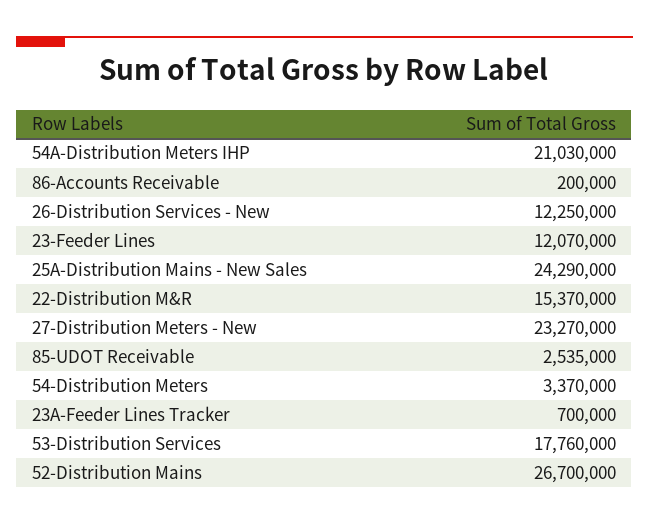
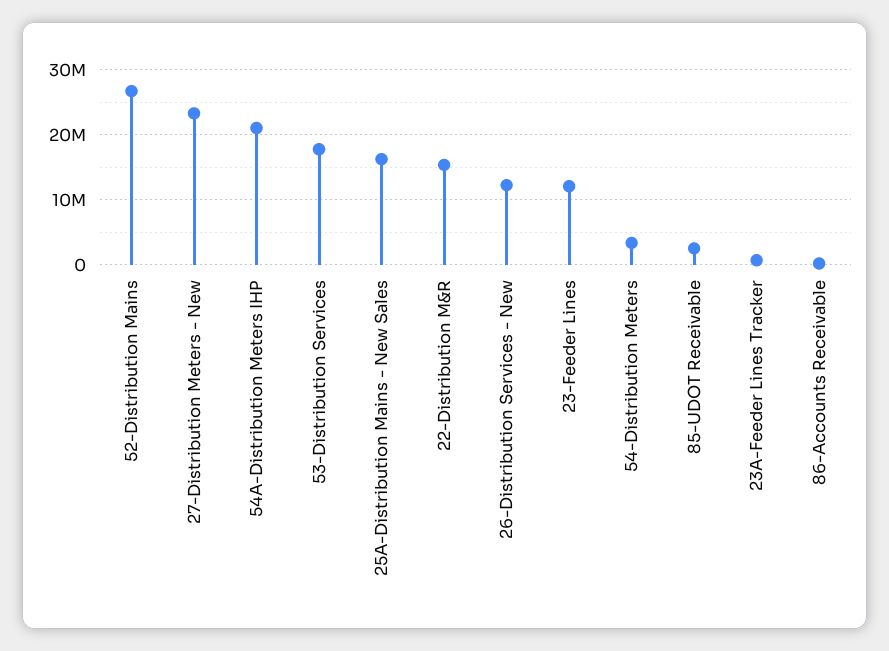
25A-Distribution Mains - New Sales: 24290000 -> 16000000

